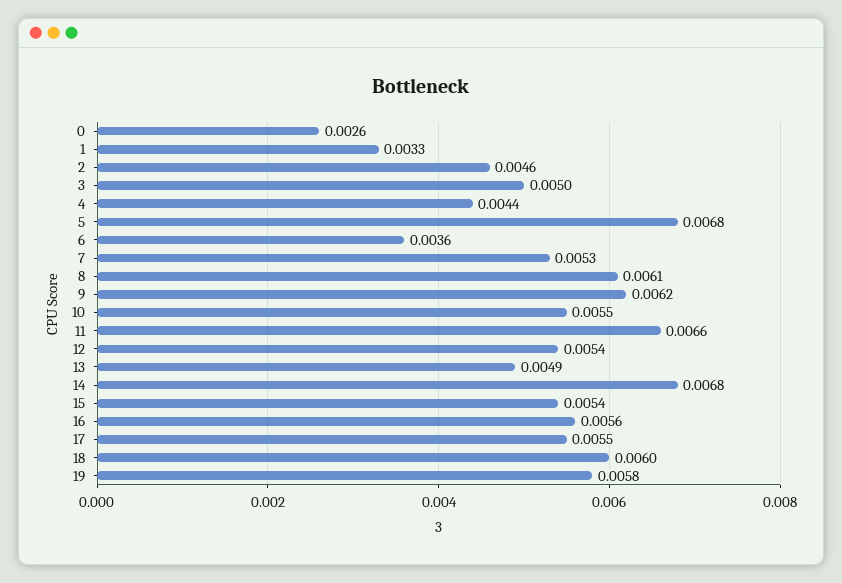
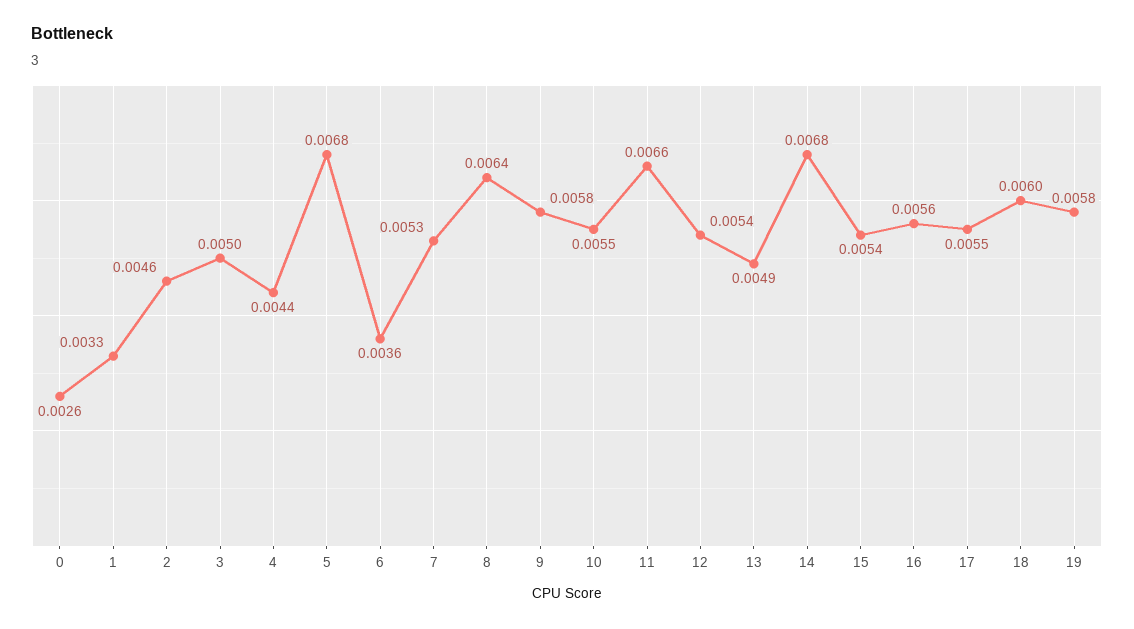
8: 0.0061 -> 0.0064
9: 0.0062 -> 0.0058

